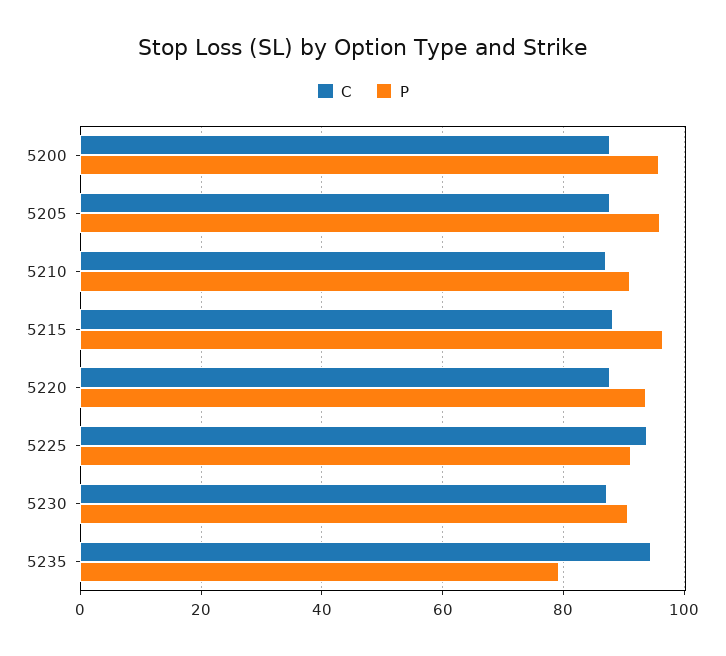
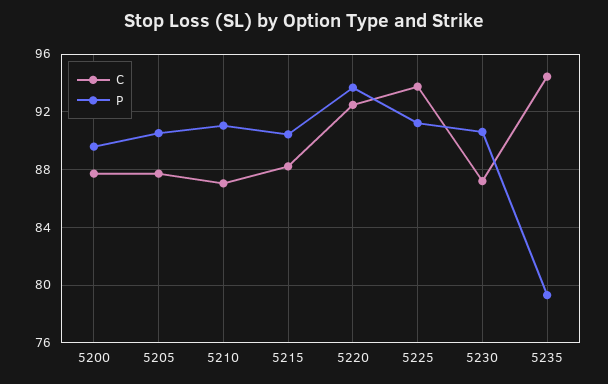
P, 5200: 96 -> 89.5
P, 5205: 96 -> 90.5
P, 5215: 96 -> 90.5
C, 5220: 88 -> 92.5

